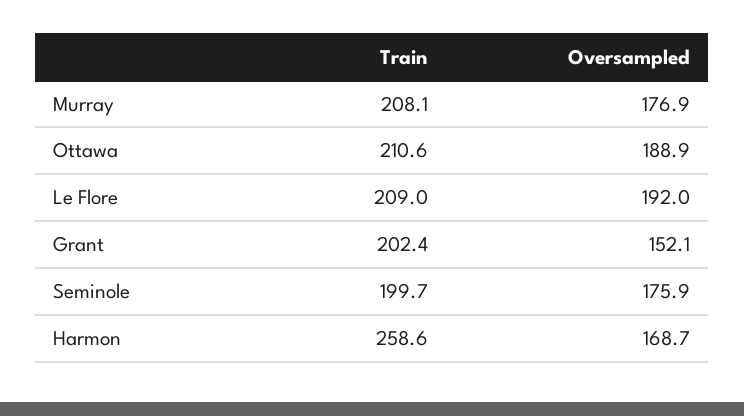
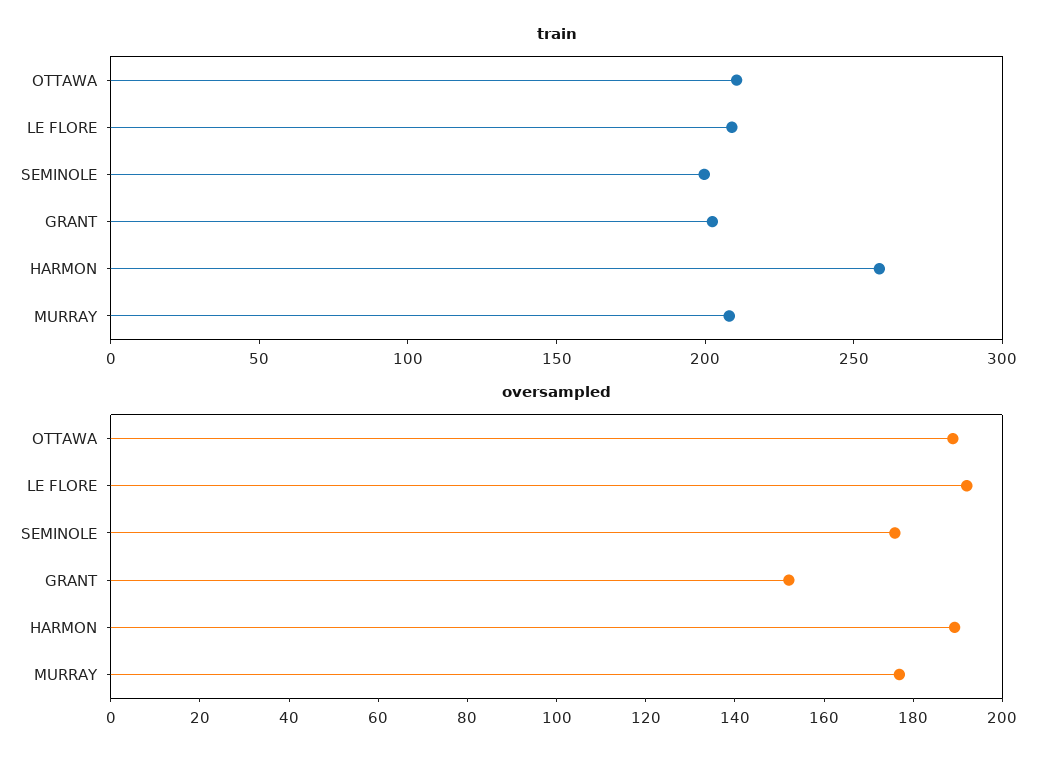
Oversampled, Harmon: 168.7 -> 190

